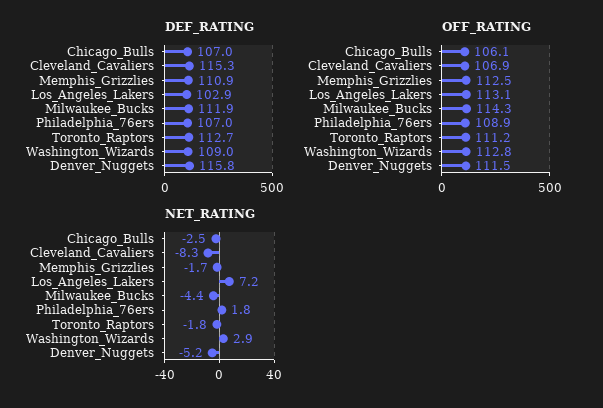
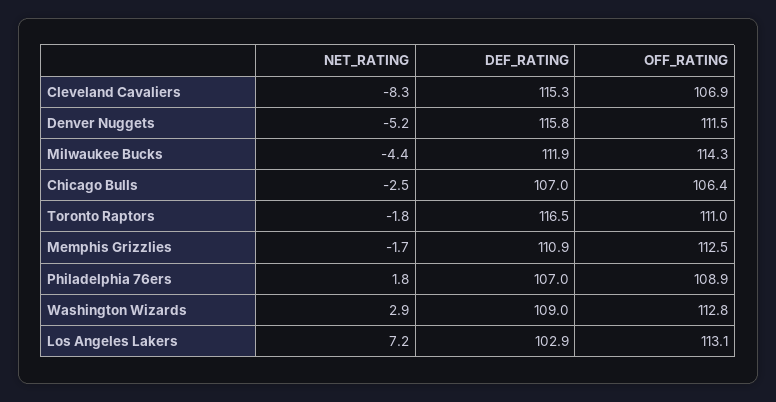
DEF_RATING, Toronto_Raptors: 112.7 -> 116.5
OFF_RATING, Chicago_Bulls: 106.1 -> 106.4
OFF_RATING, Toronto_Raptors: 111.2 -> 111

